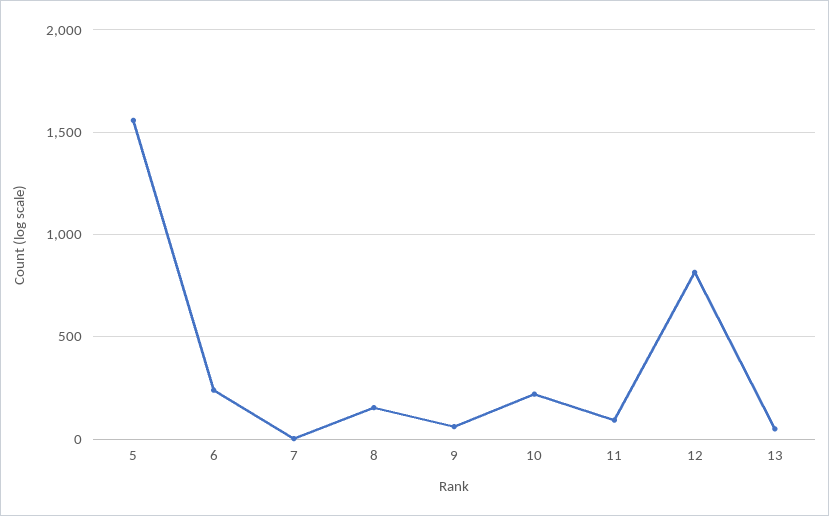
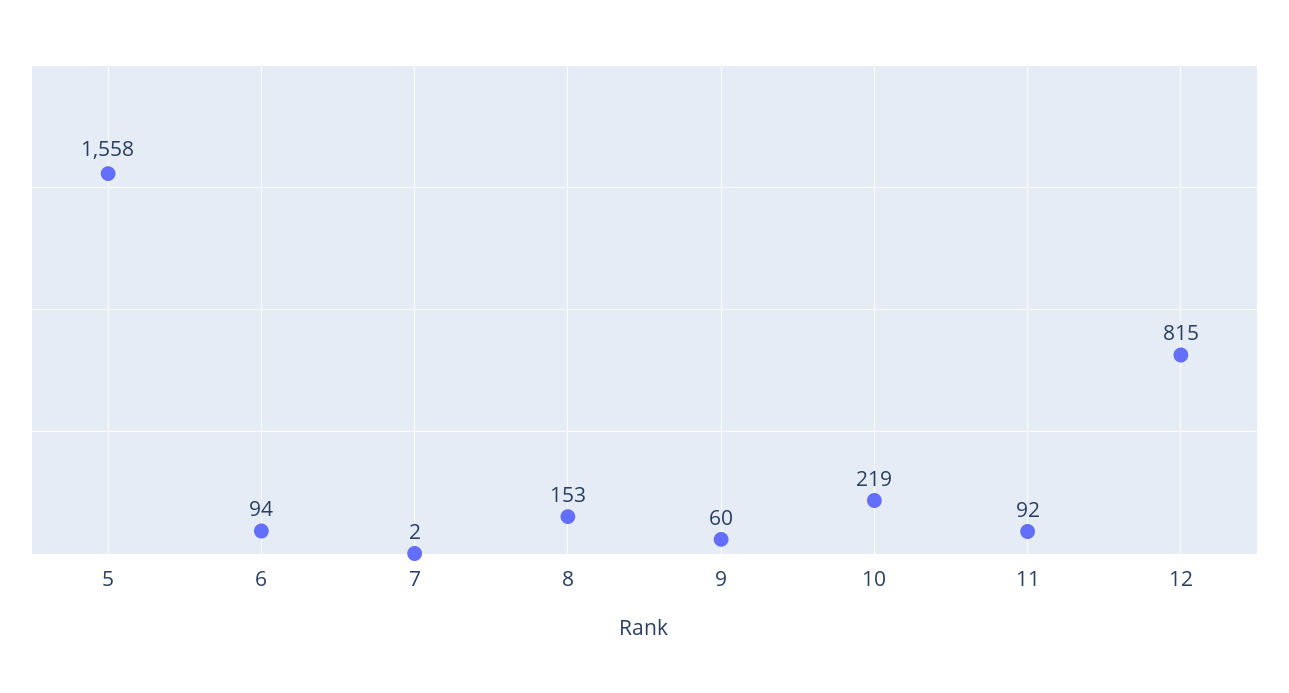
6: 250 -> 94
13: 50 -> none

